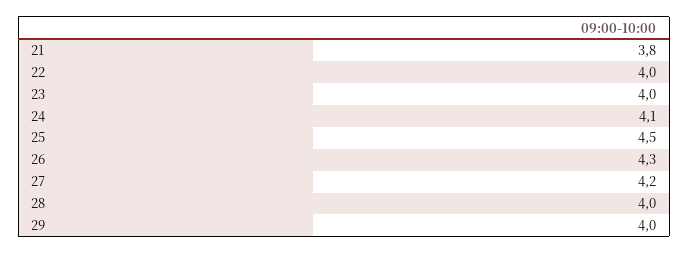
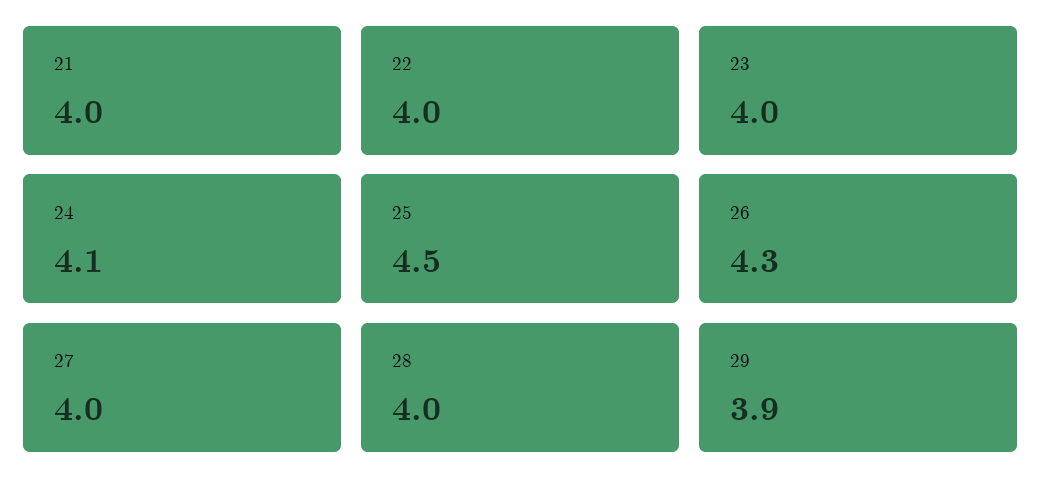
21: 3.8 -> 4
27: 4.2 -> 4
29: 4 -> 3.9

